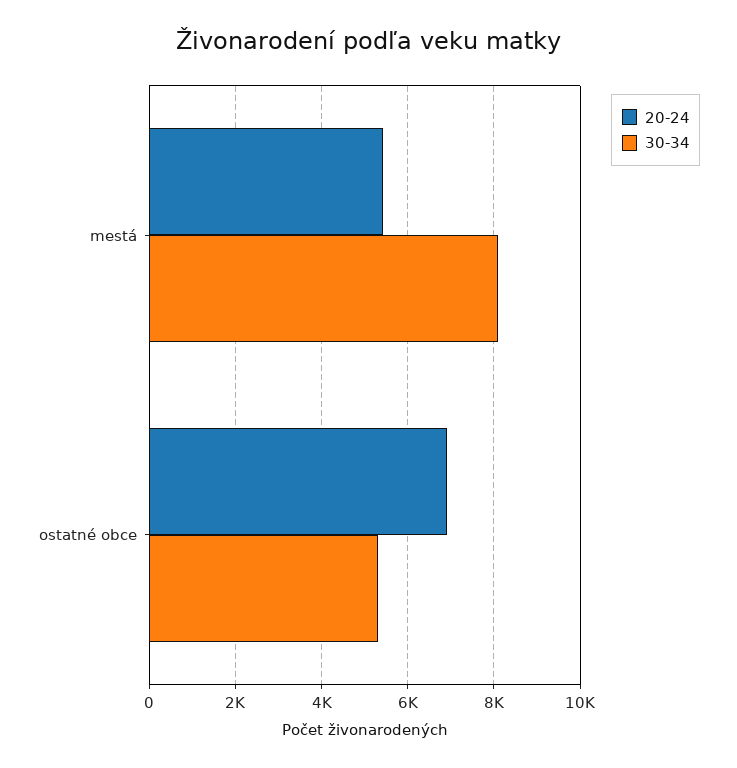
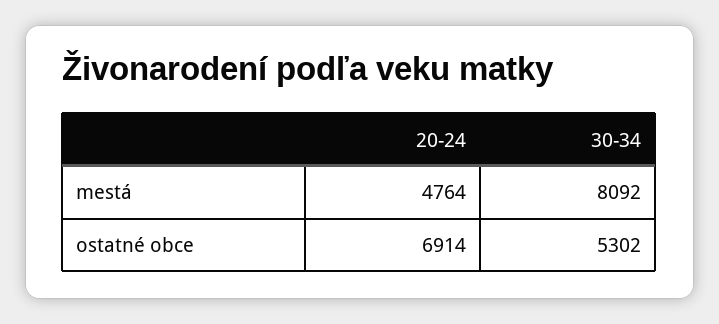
20-24, mestá: 5400 -> 4764

